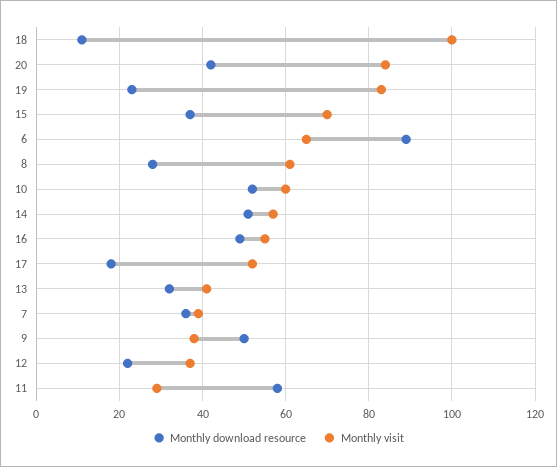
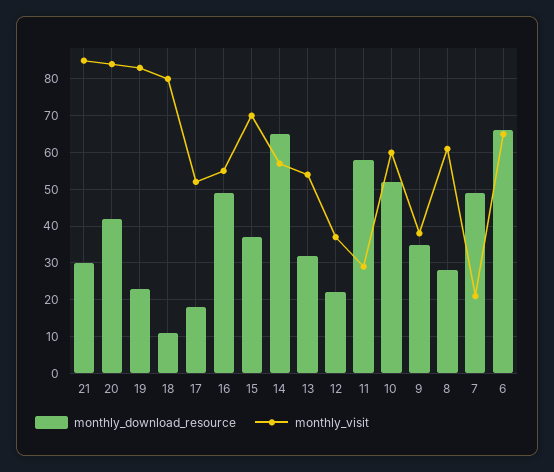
Monthly visit, 18: 100 -> 80
Monthly download resource, 6: 90 -> 65
Monthly download resource, 14: 50 -> 65
Monthly visit, 13: 40 -> 55
Monthly download resource, 7: 35 -> 50
Monthly visit, 7: 40 -> 20
Monthly download resource, 9: 50 -> 35
Monthly download resource, 21: none -> 30
Monthly visit, 21: none -> 85

